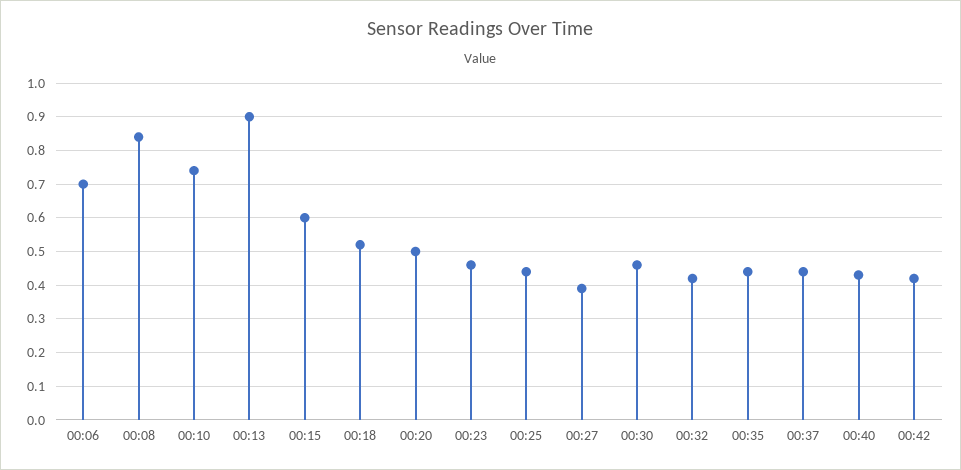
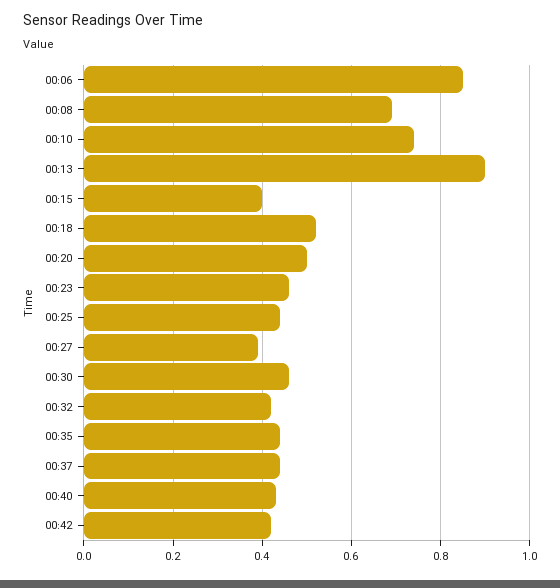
00:06: 0.7 -> 0.85
00:08: 0.85 -> 0.7
00:15: 0.6 -> 0.4

